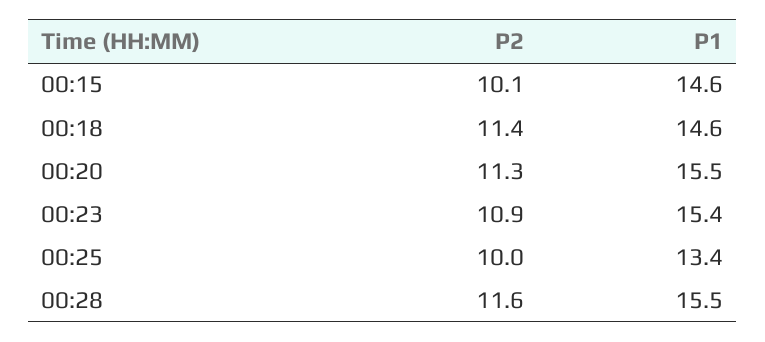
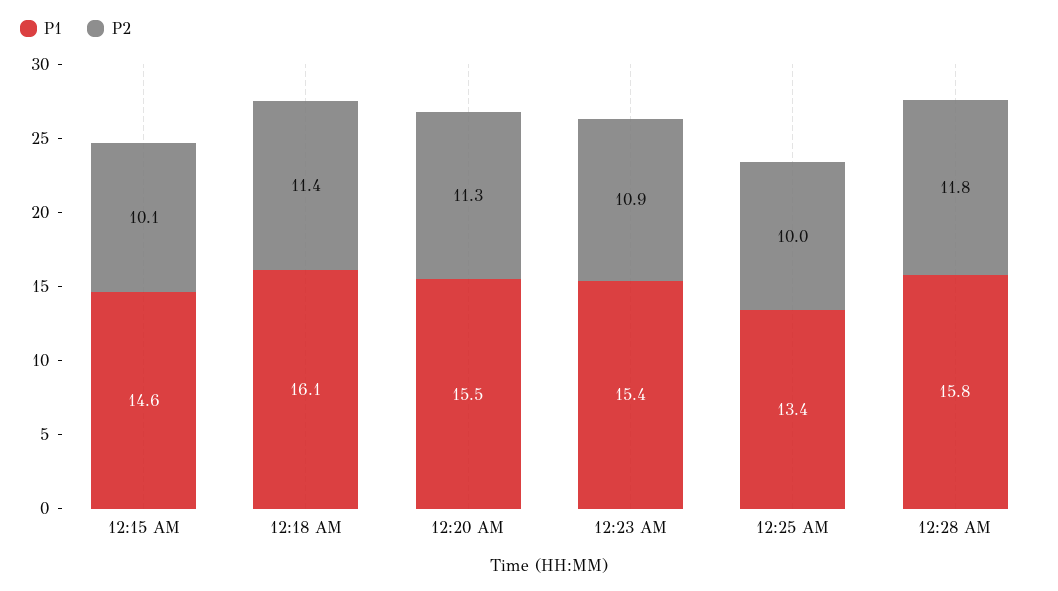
P1, 00:18: 14.6 -> 16.1
P2, 00:28: 11.6 -> 11.8
P1, 00:28: 15.5 -> 15.8

